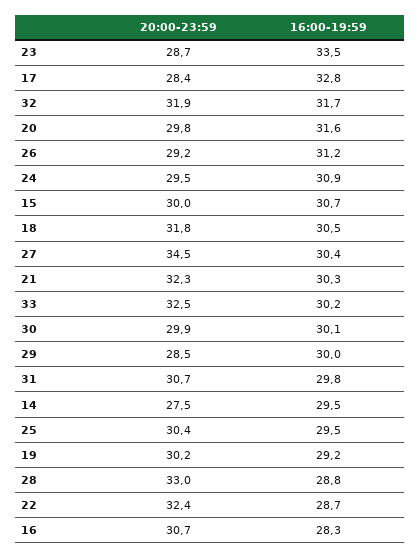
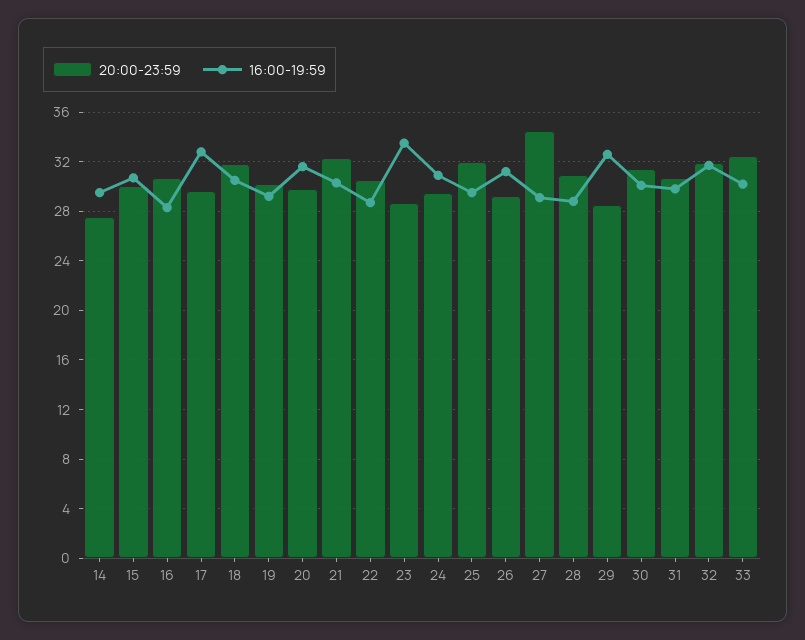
20:00-23:59, 17: 28.4 -> 29.5
16:00-19:59, 27: 30.4 -> 29
20:00-23:59, 30: 29.9 -> 31.5
16:00-19:59, 29: 30 -> 32.5
20:00-23:59, 25: 30.4 -> 32
20:00-23:59, 28: 33 -> 31
20:00-23:59, 22: 32.4 -> 30.5

